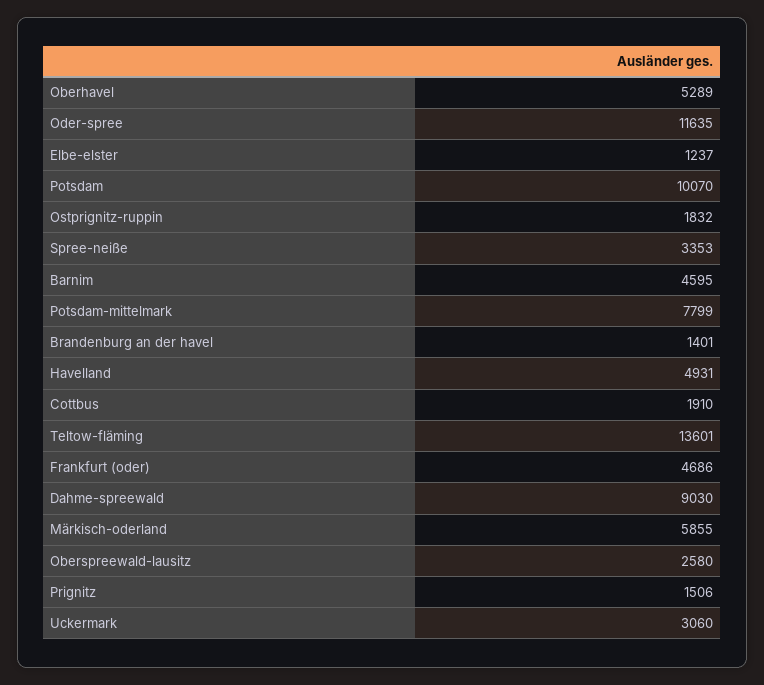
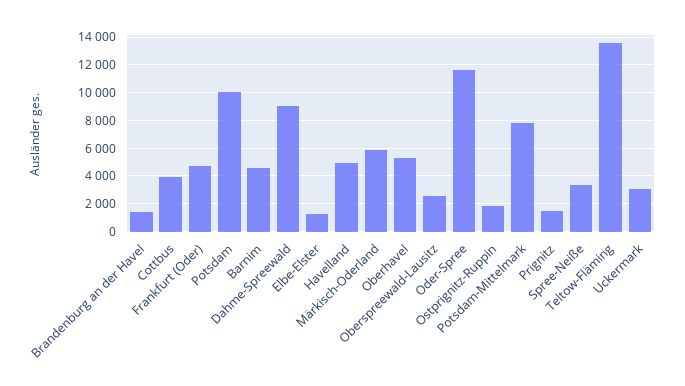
Cottbus: 1910 -> 4000

